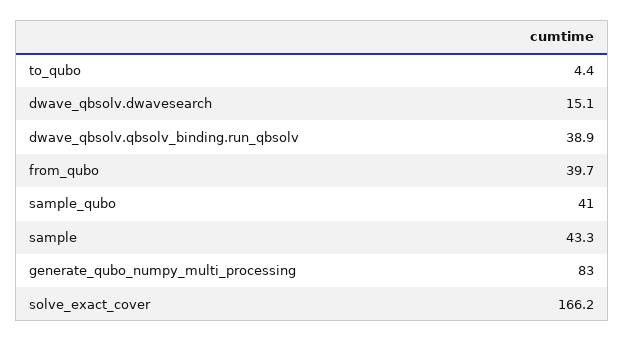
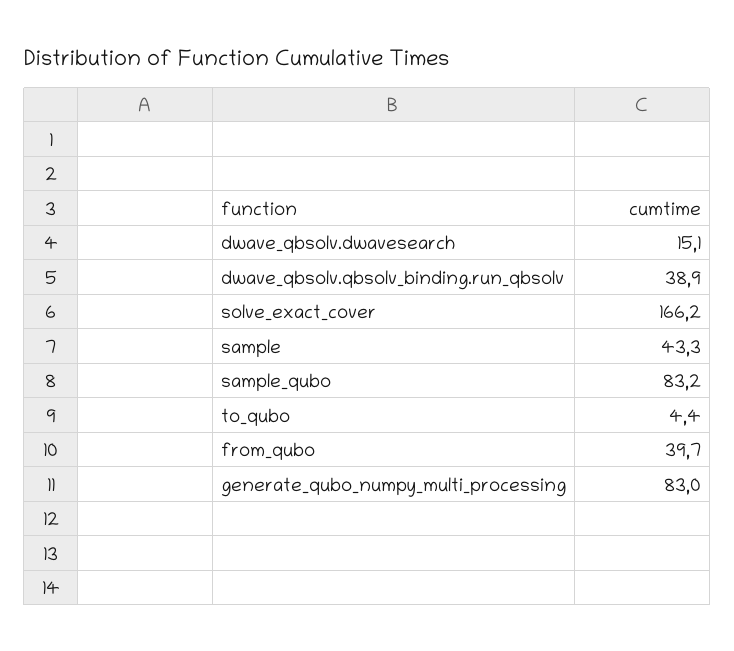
sample_qubo: 41 -> 83.2

